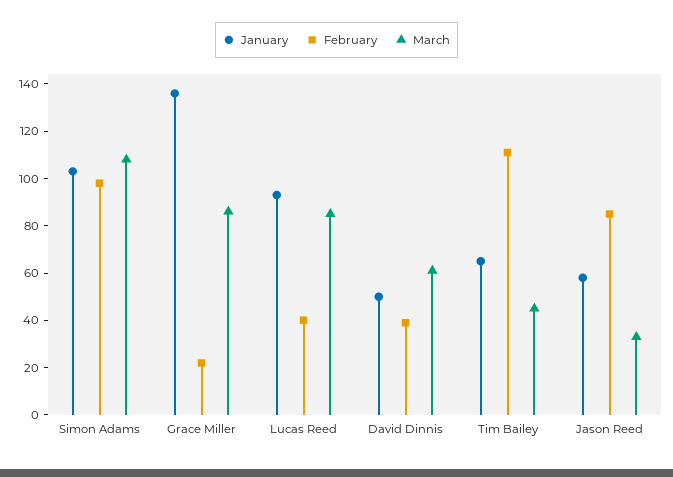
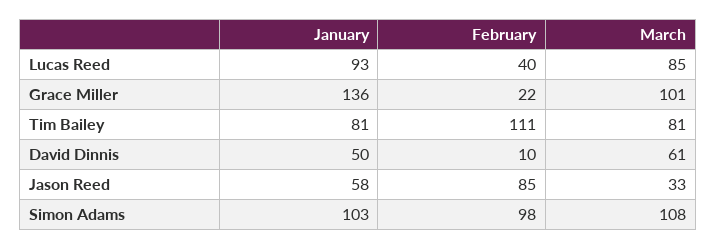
March, Grace Miller: 85 -> 101
February, David Dinnis: 40 -> 10
January, Tim Bailey: 65 -> 81
March, Tim Bailey: 45 -> 81

